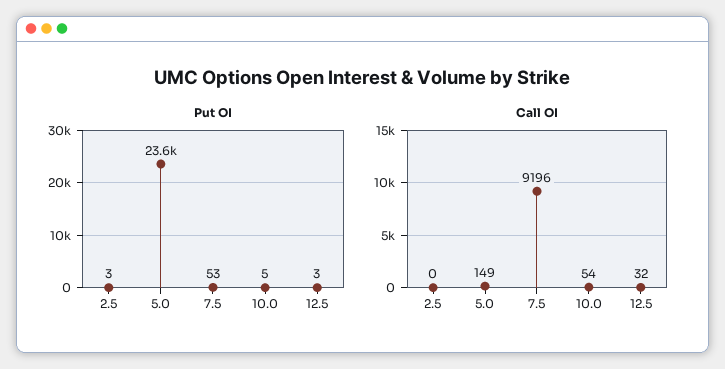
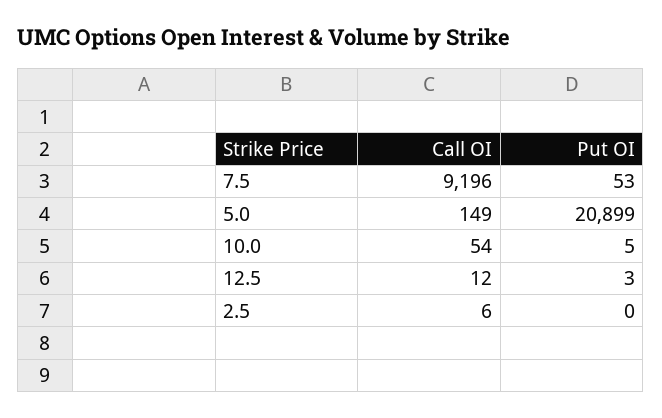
Put OI, 2.5: 3 -> 0
Put OI, 5.0: 23600 -> 20899
Call OI, 2.5: 0 -> 6
Call OI, 12.5: 32 -> 12

